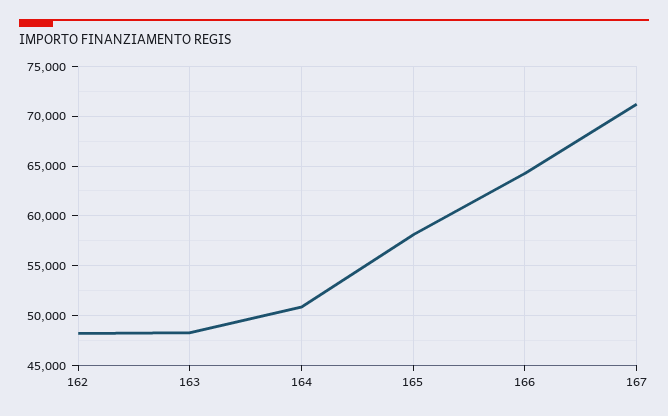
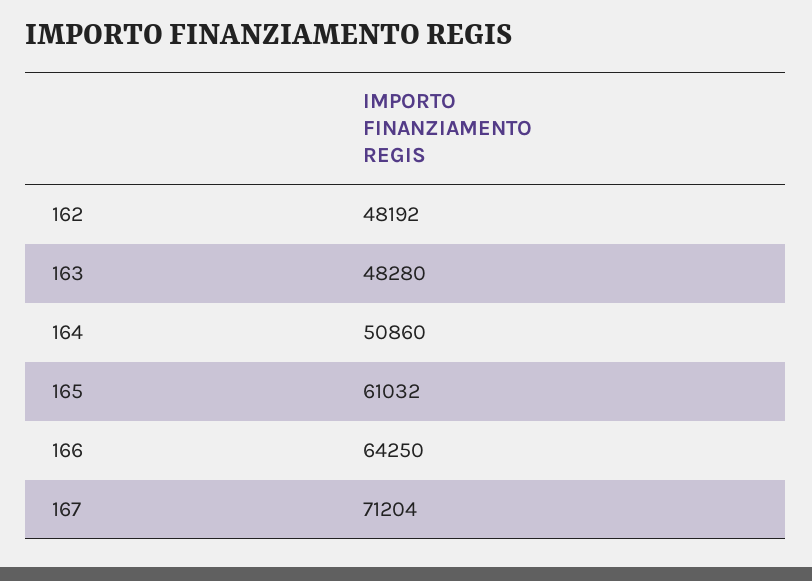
165: 58000 -> 61032

